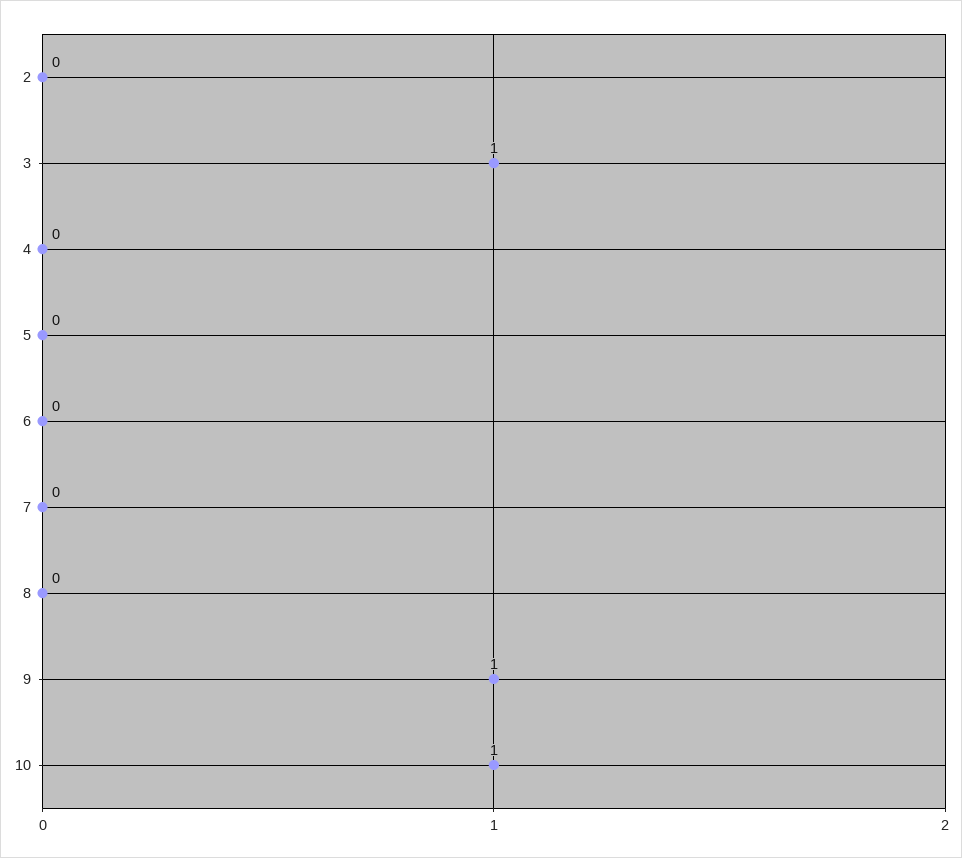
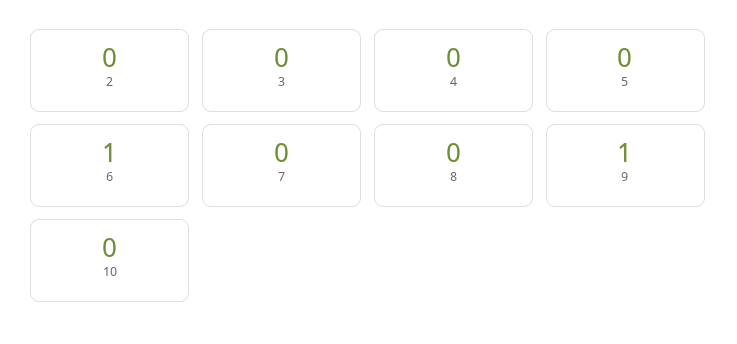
3: 1 -> 0
6: 0 -> 1
10: 1 -> 0

